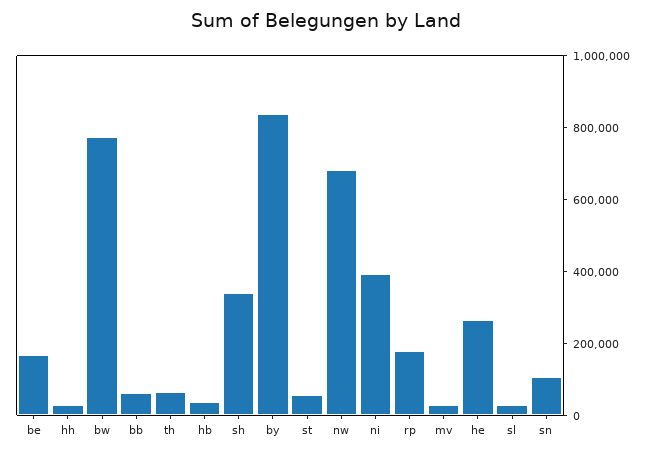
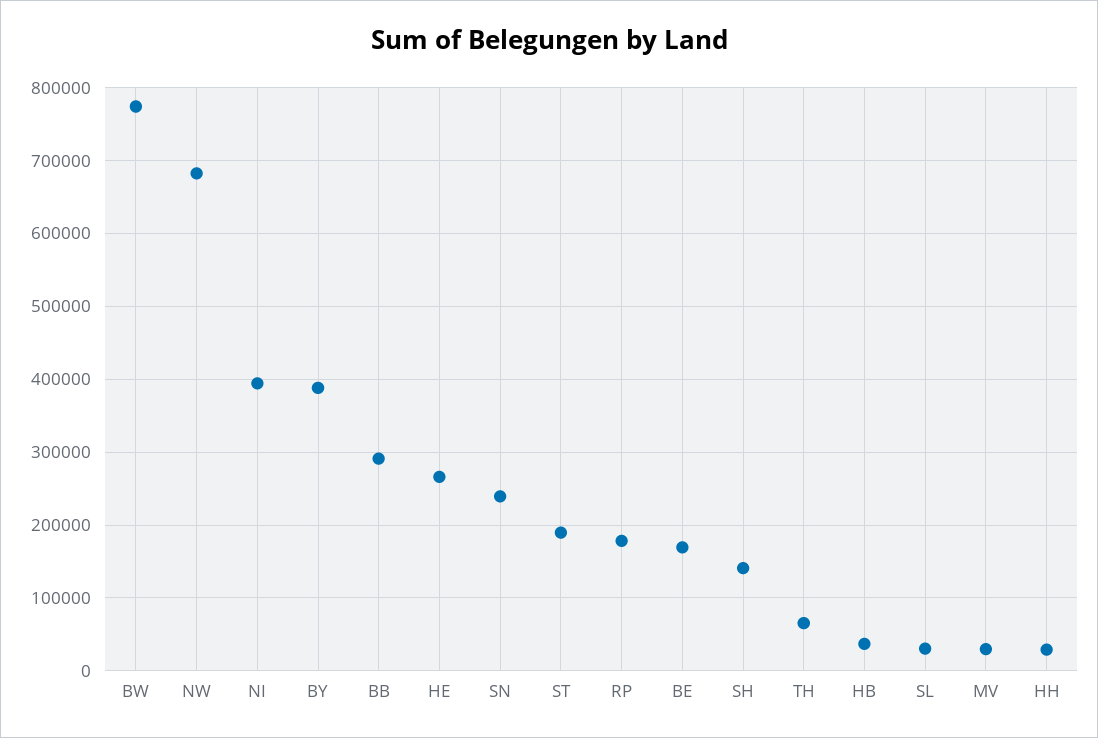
bb: 50000 -> 290000
sh: 350000 -> 140000
by: 850000 -> 390000
st: 50000 -> 190000
sn: 100000 -> 240000

